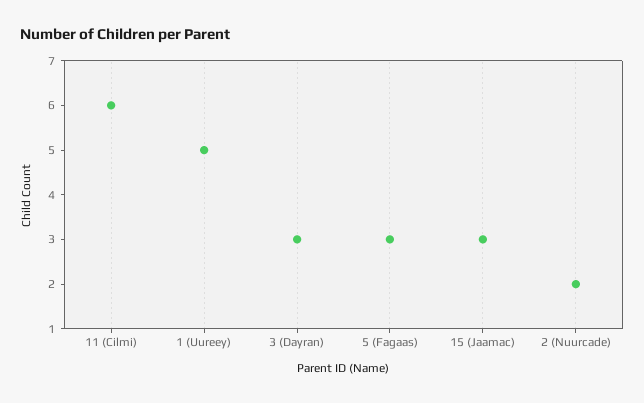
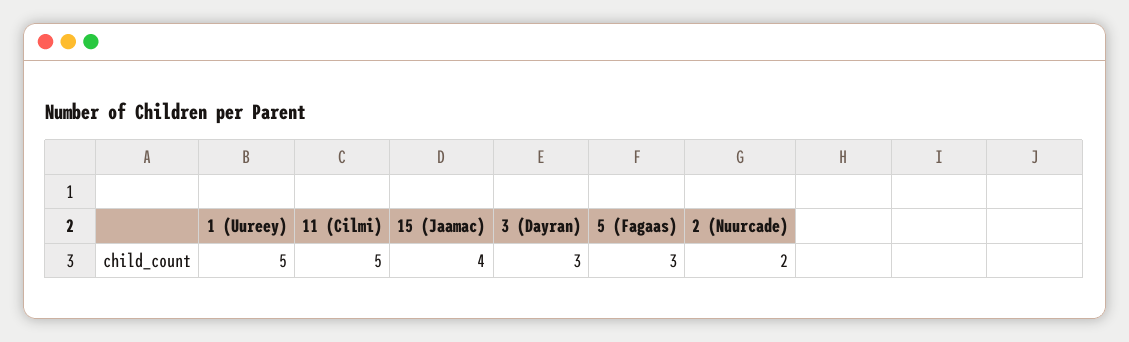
11 (Cilmi): 6 -> 5
15 (Jaamac): 3 -> 4

